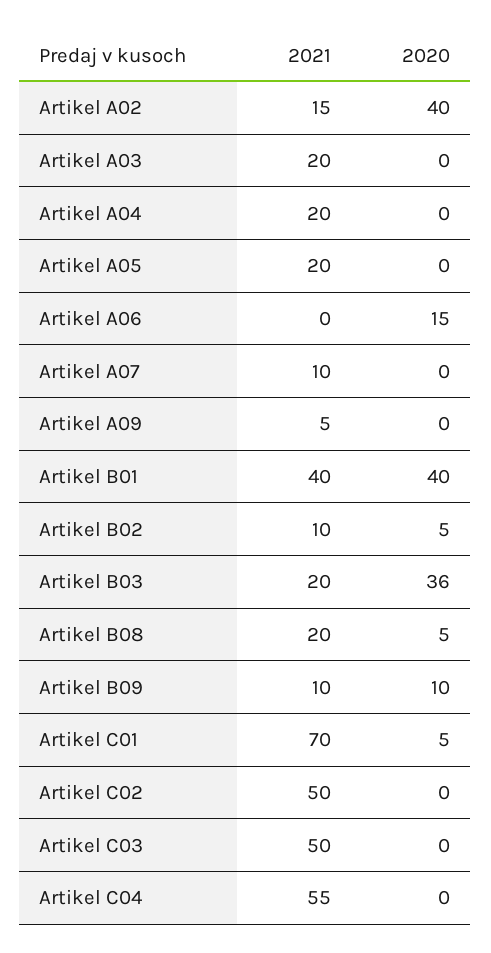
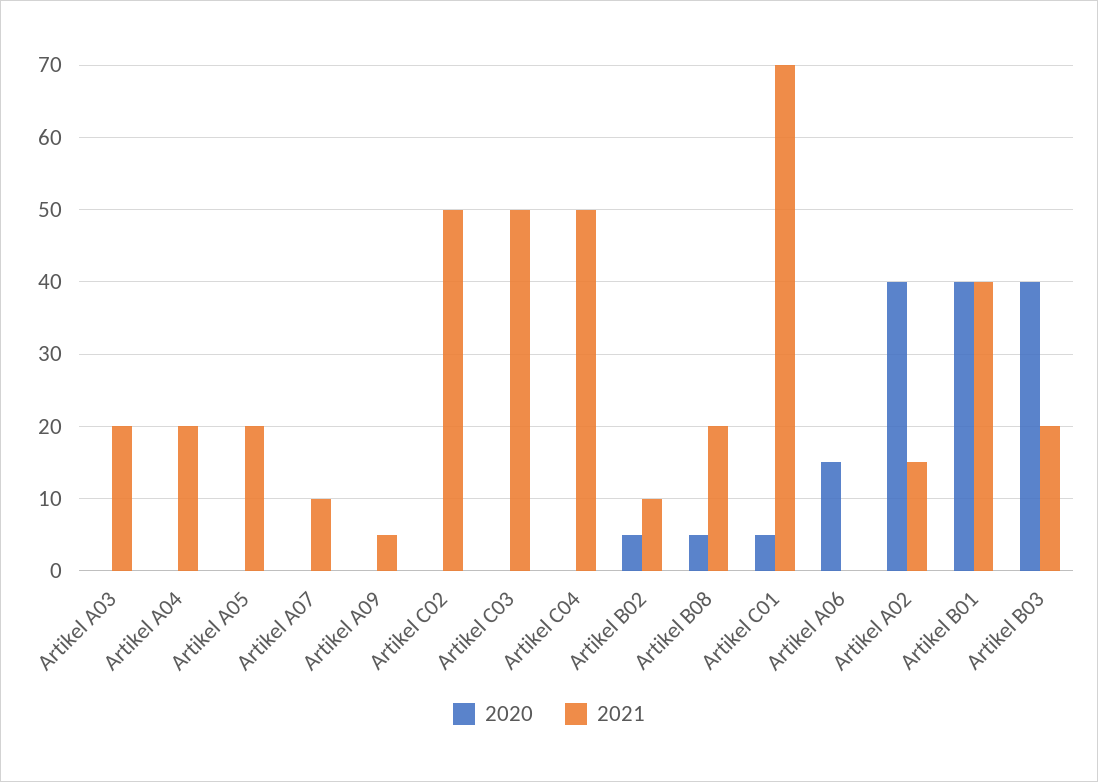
2020, Artikel B03: 36 -> 40
2021, Artikel B09: 10 -> none
2020, Artikel B09: 10 -> none
2021, Artikel C04: 55 -> 50

